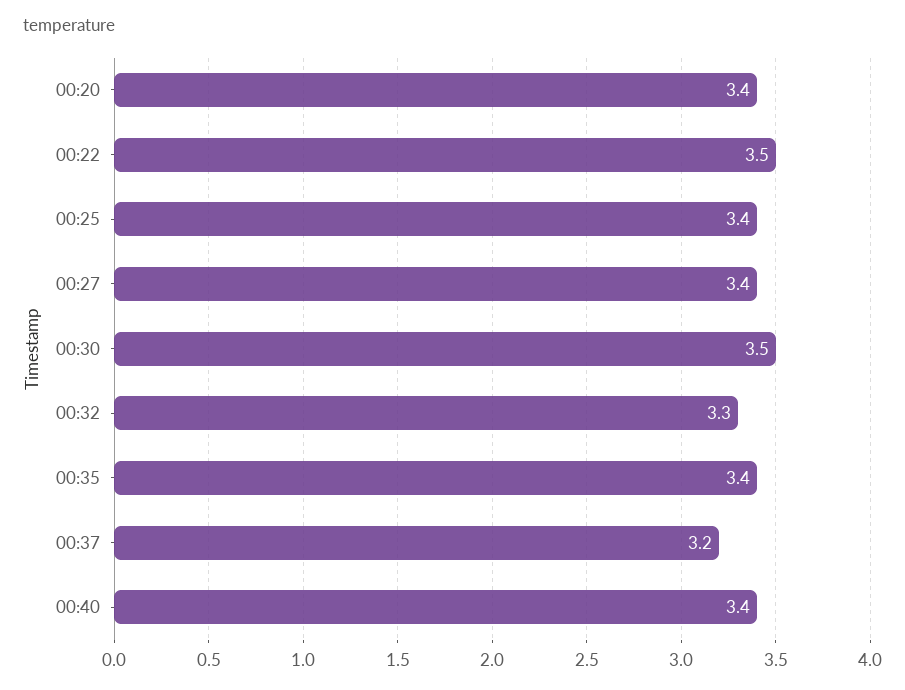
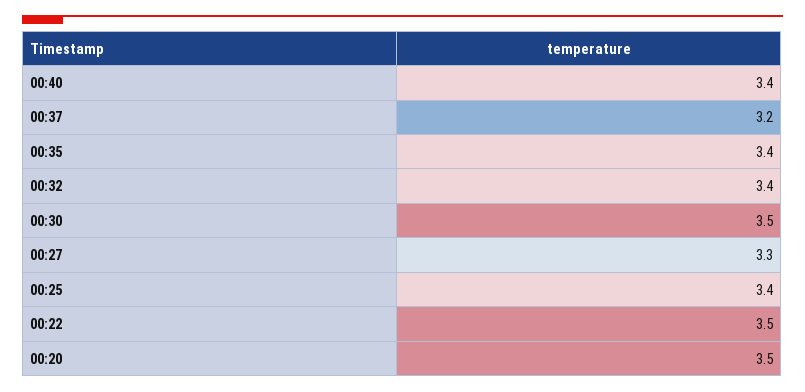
00:20: 3.4 -> 3.5
00:27: 3.4 -> 3.3
00:32: 3.3 -> 3.4

